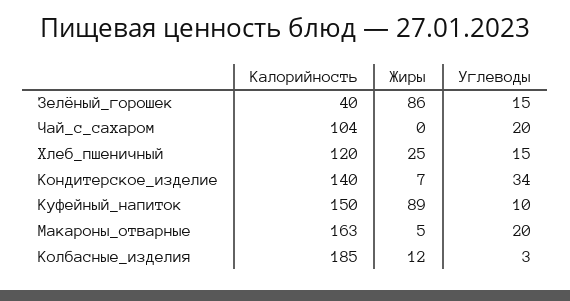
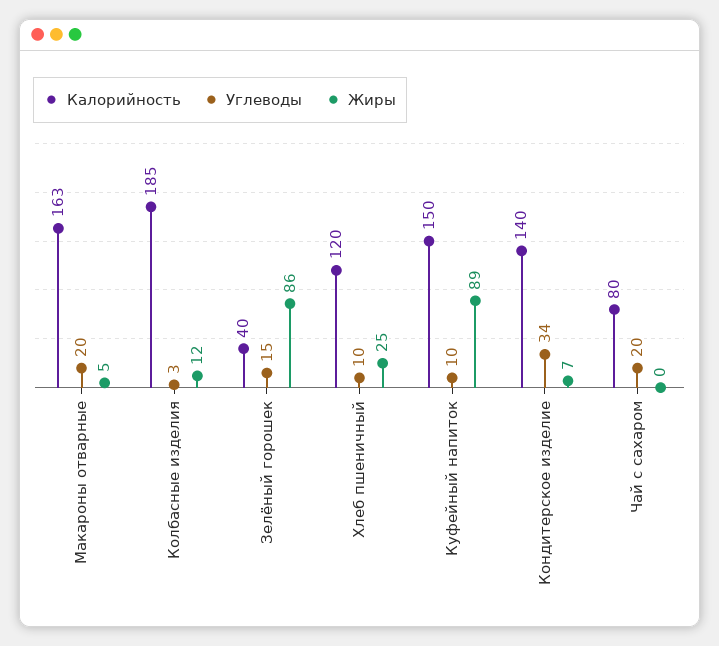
Калорийность, Чай_с_сахаром: 104 -> 80
Углеводы, Хлеб_пшеничный: 15 -> 10

